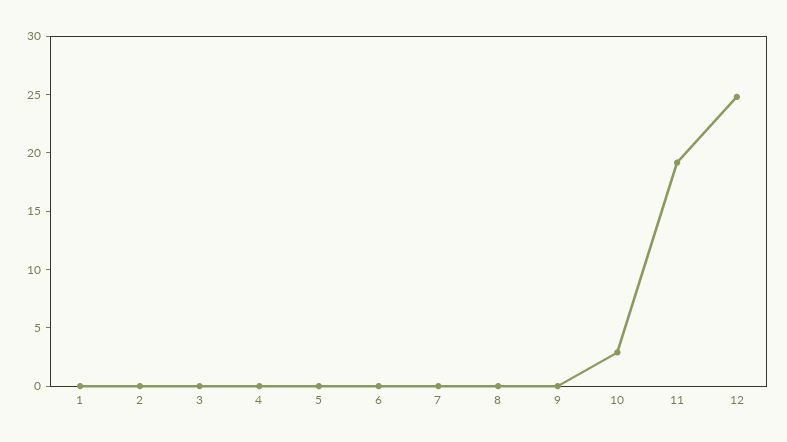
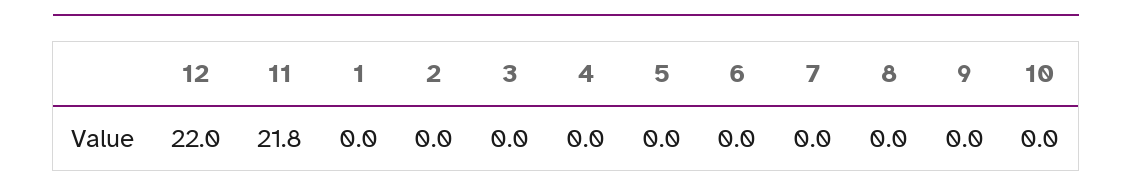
10: 3 -> 0
11: 19 -> 21.8
12: 25 -> 22

